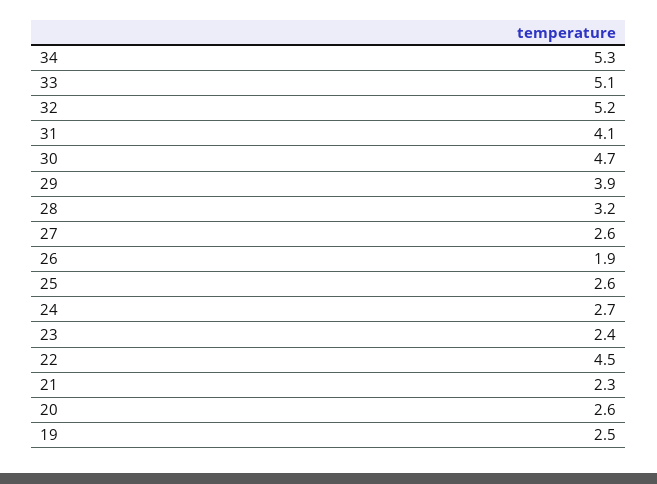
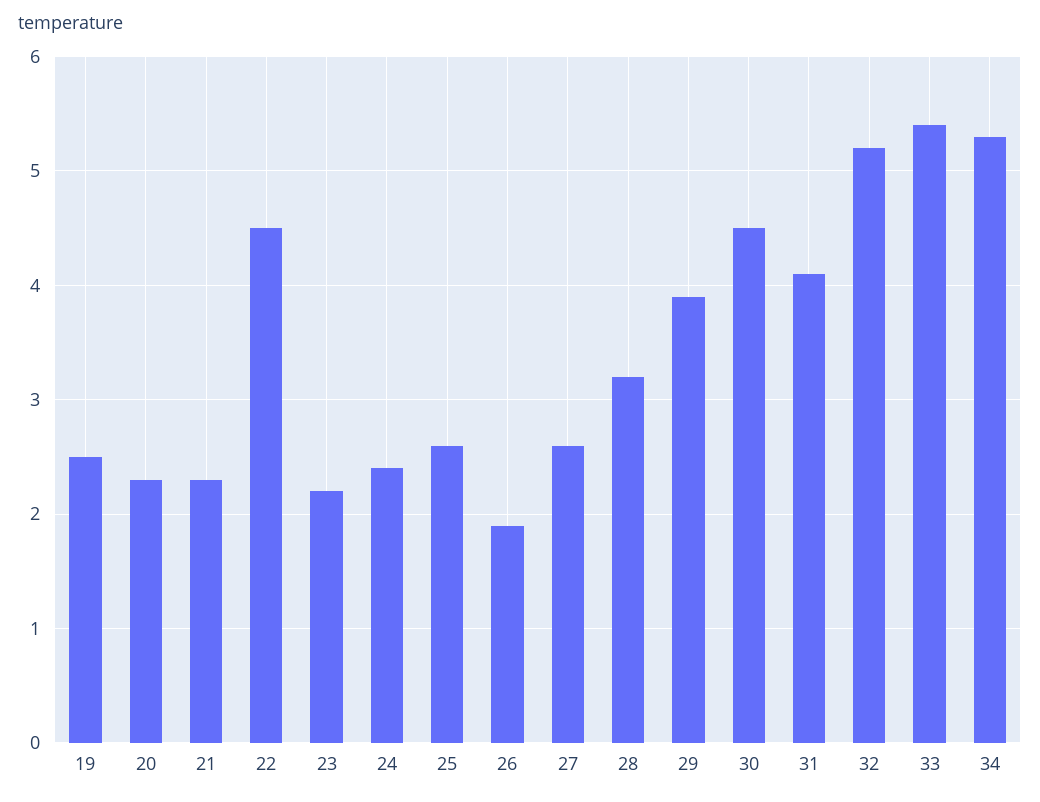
33: 5.1 -> 5.4
30: 4.7 -> 4.5
24: 2.7 -> 2.4
23: 2.4 -> 2.2
20: 2.6 -> 2.3

